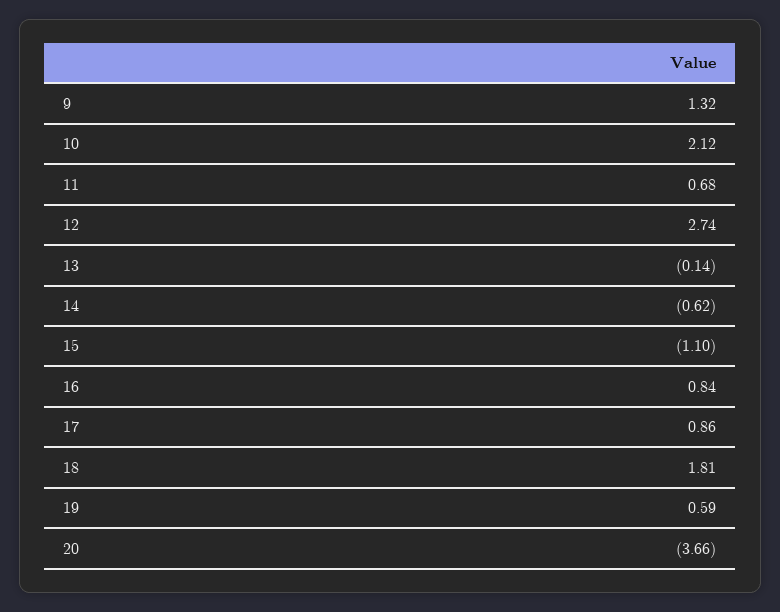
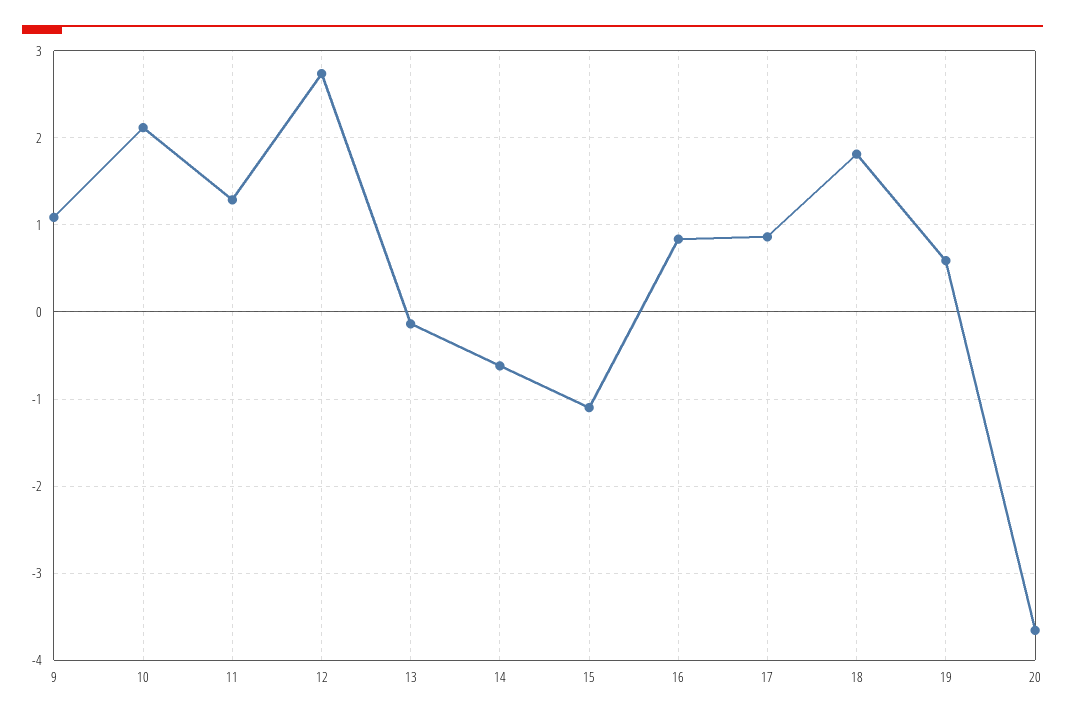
9: 1.32 -> 1.1
11: 0.68 -> 1.3

